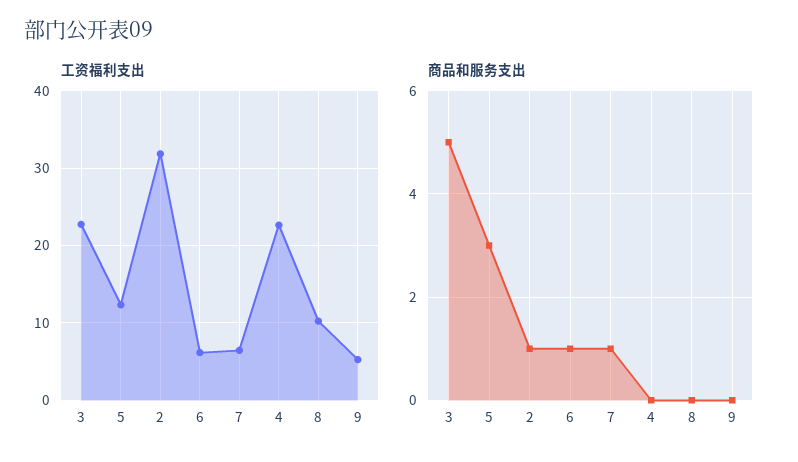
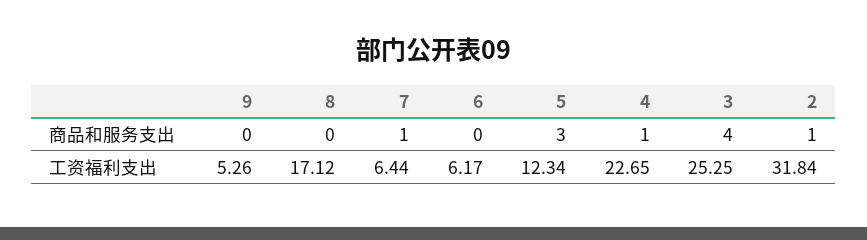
工资福利支出, 3: 23 -> 25.25
工资福利支出, 8: 10 -> 17.12
商品和服务支出, 3: 5 -> 4
商品和服务支出, 6: 1 -> 0
商品和服务支出, 4: 0 -> 1

